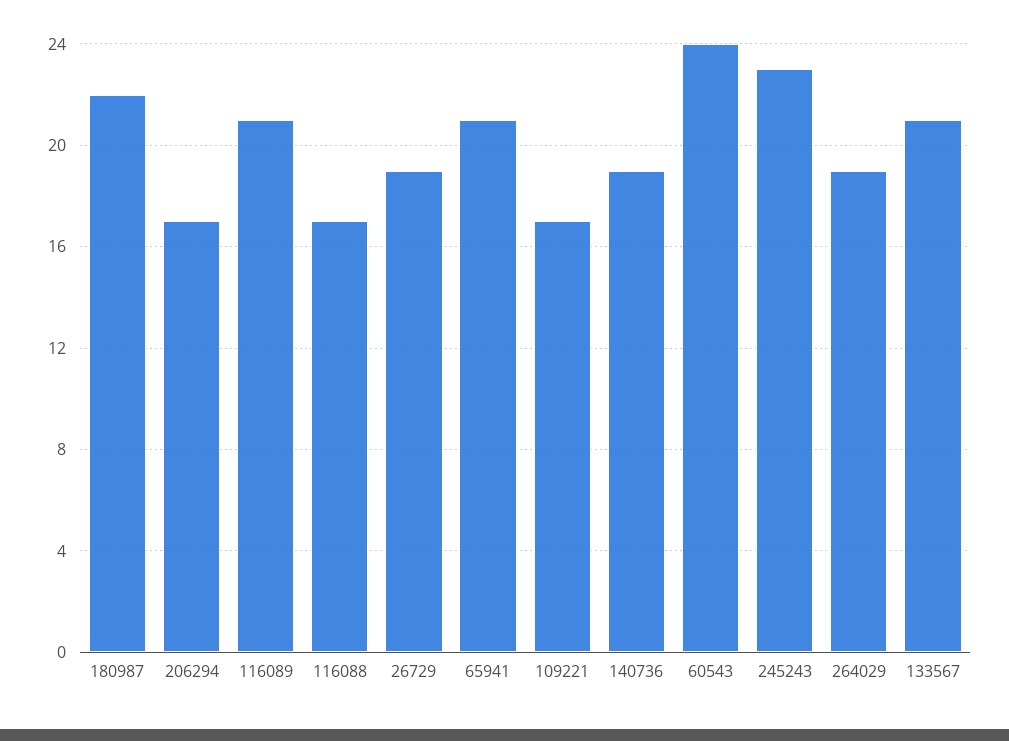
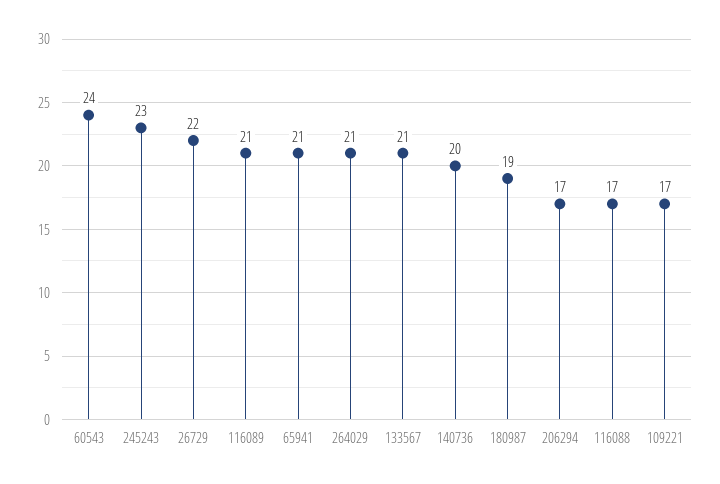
180987: 22 -> 19
26729: 19 -> 22
140736: 19 -> 20
264029: 19 -> 21

